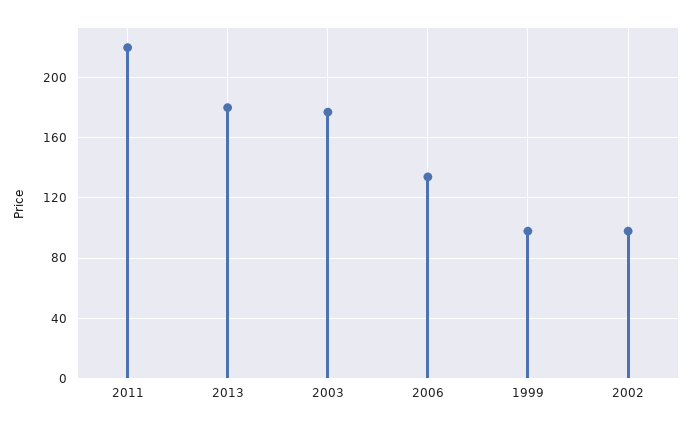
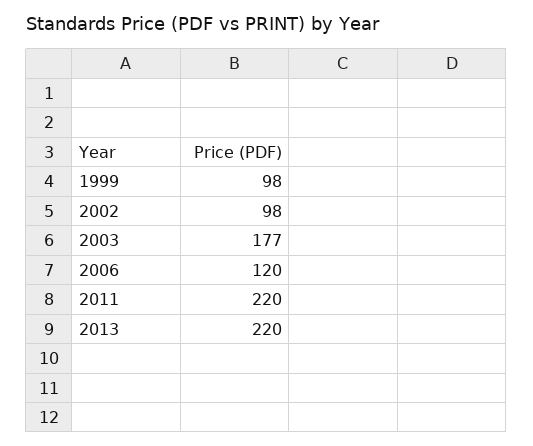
2013: 180 -> 220
2006: 135 -> 120

